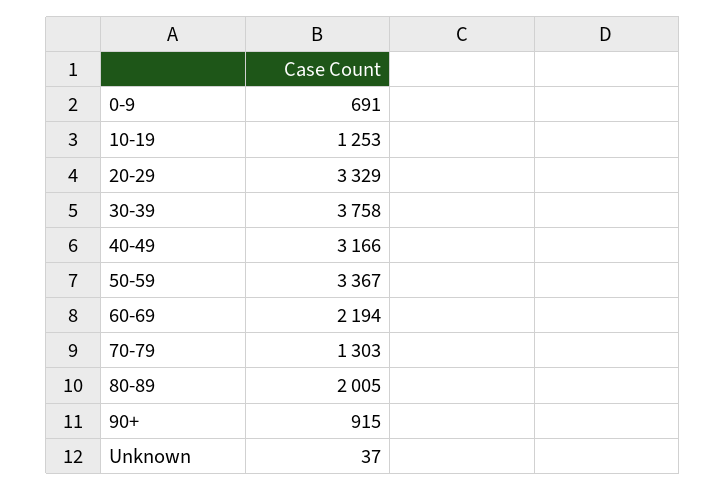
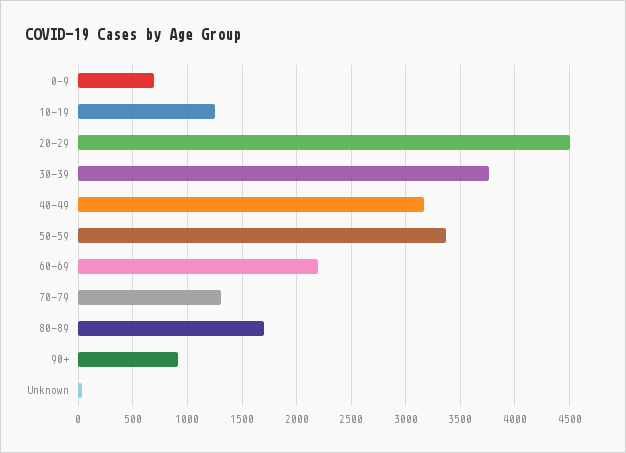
20-29: 3329 -> 4500
80-89: 2005 -> 1700

